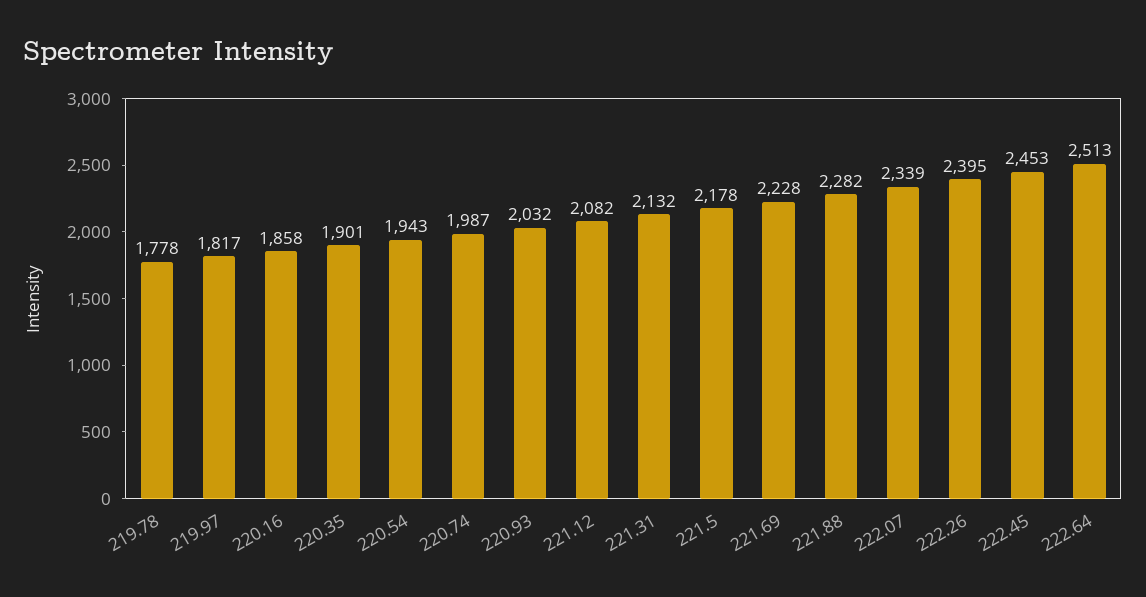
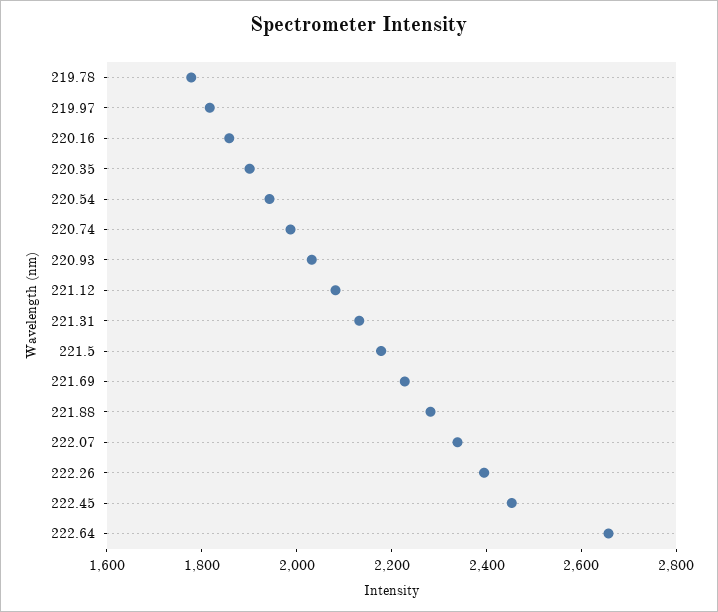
222.64: 2513 -> 2650

